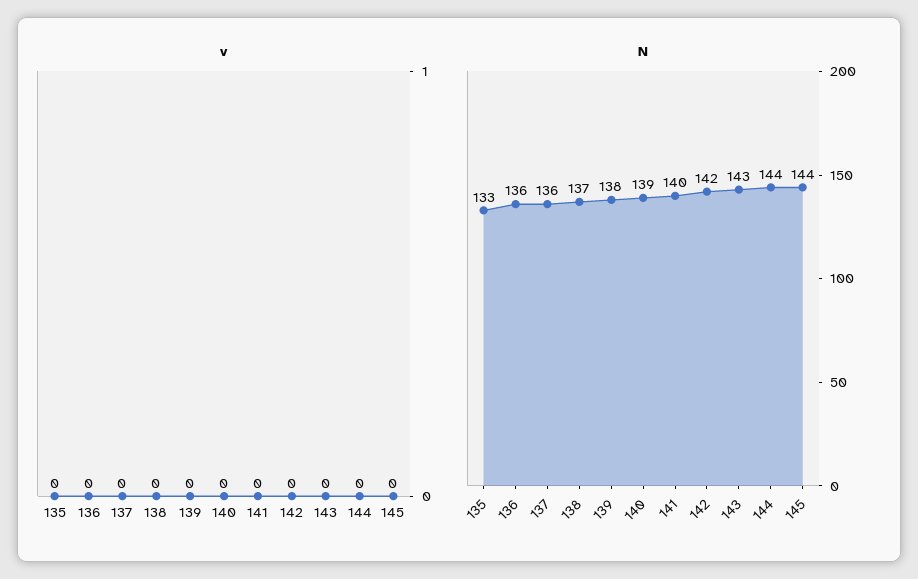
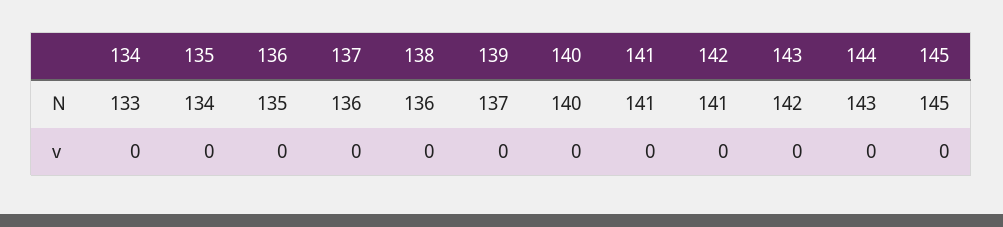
N, 135: 133 -> 134
N, 136: 136 -> 135
N, 138: 137 -> 136
N, 139: 138 -> 137
N, 140: 139 -> 140
N, 141: 140 -> 141
N, 142: 142 -> 141
N, 143: 143 -> 142
N, 144: 144 -> 143
N, 145: 144 -> 145
N, 134: none -> 133
v, 134: none -> 0

